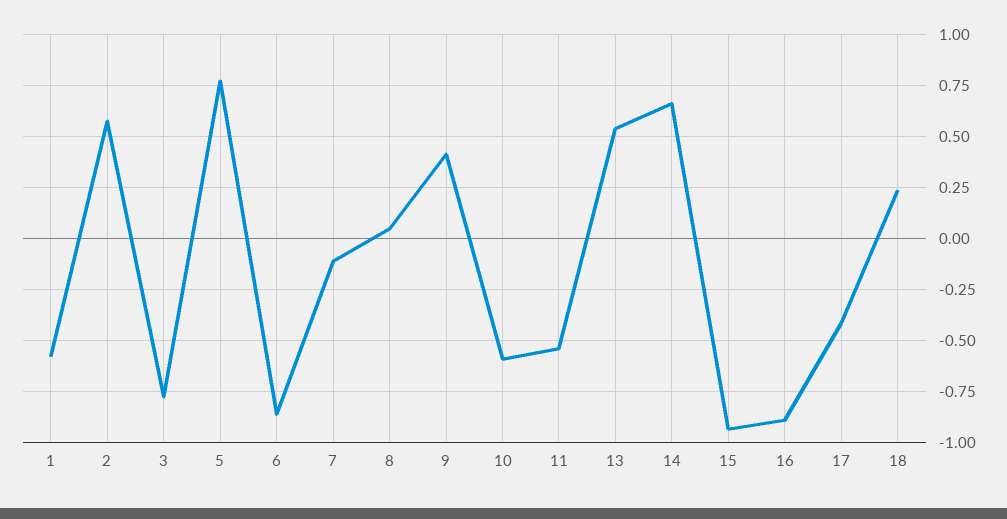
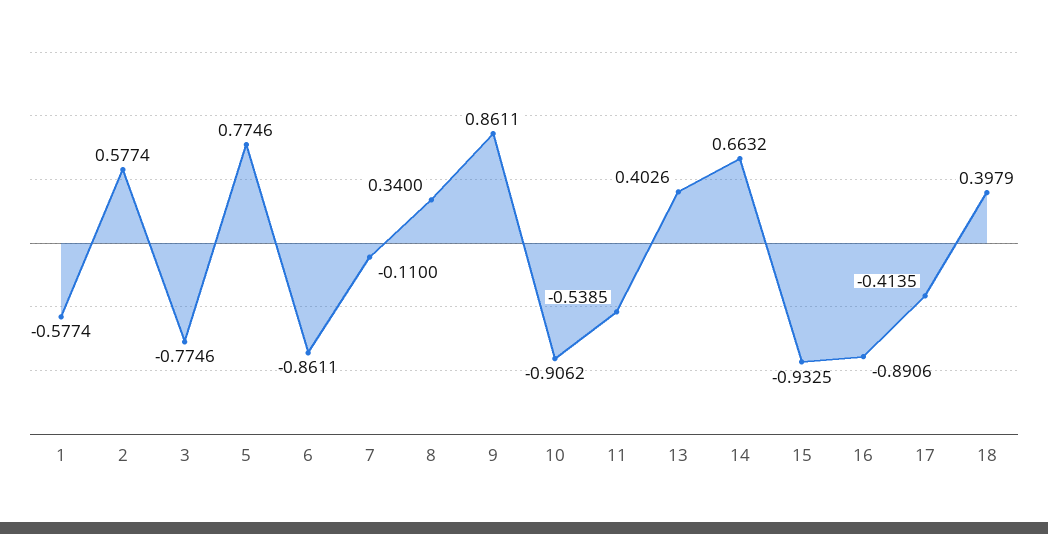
8: 0.05 -> 0.34
9: 0.4 -> 0.8611
10: -0.6 -> -0.9062
13: 0.55 -> 0.4026
18: 0.25 -> 0.3979

